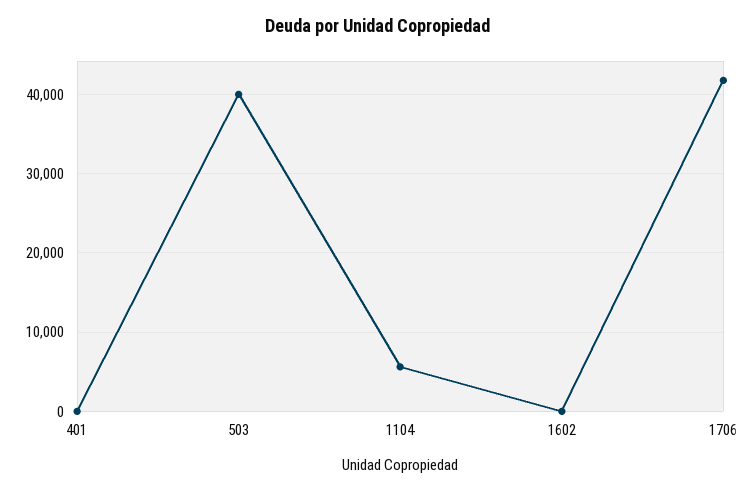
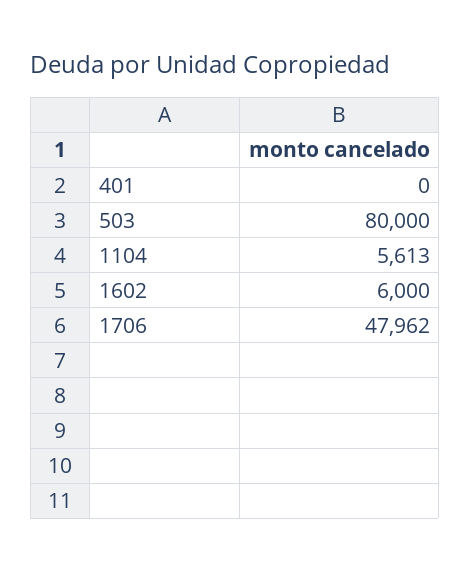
503: 40000 -> 80000
1602: 0 -> 6000
1706: 42000 -> 47962

